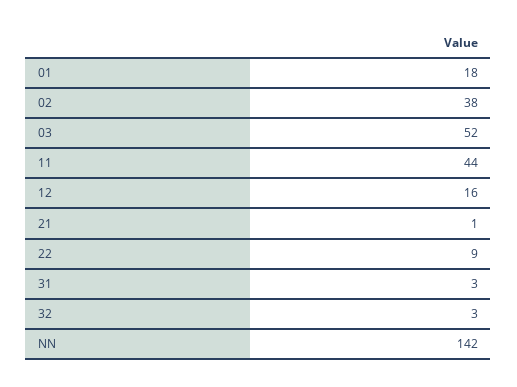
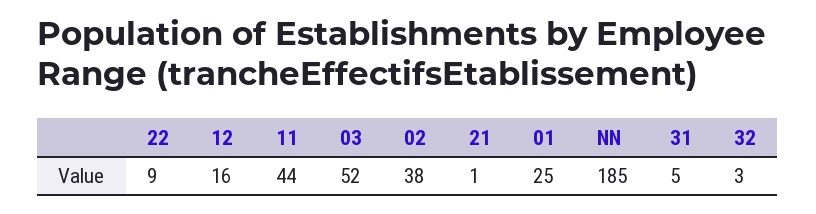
01: 18 -> 25
31: 3 -> 5
NN: 142 -> 185

